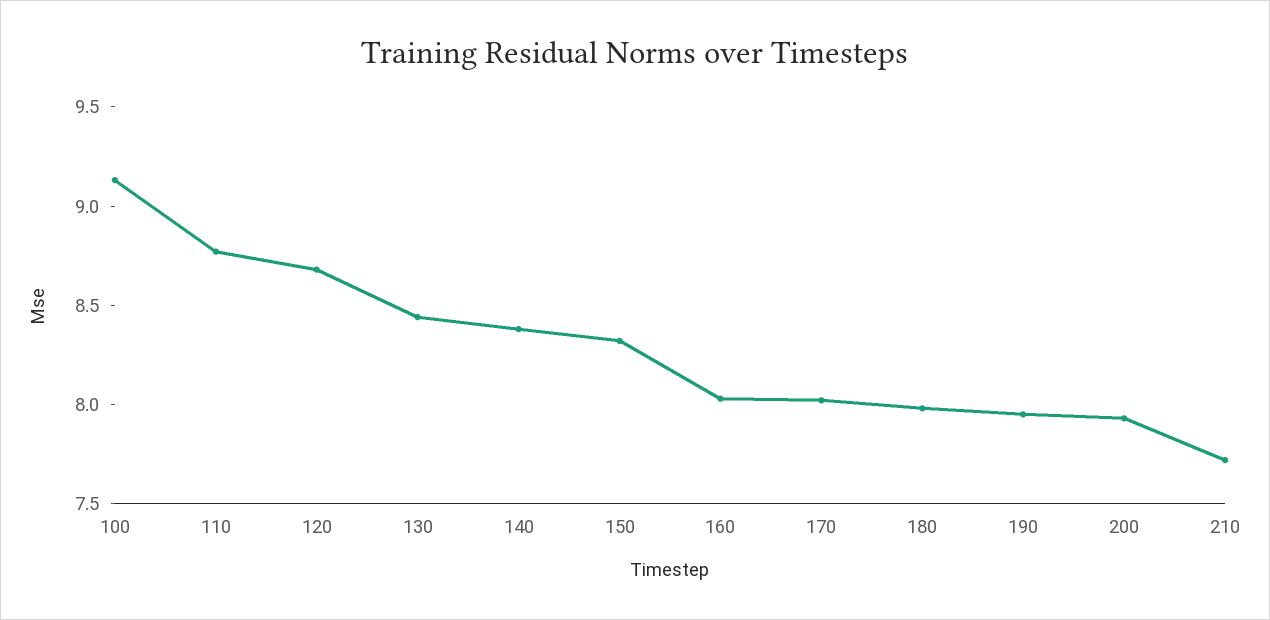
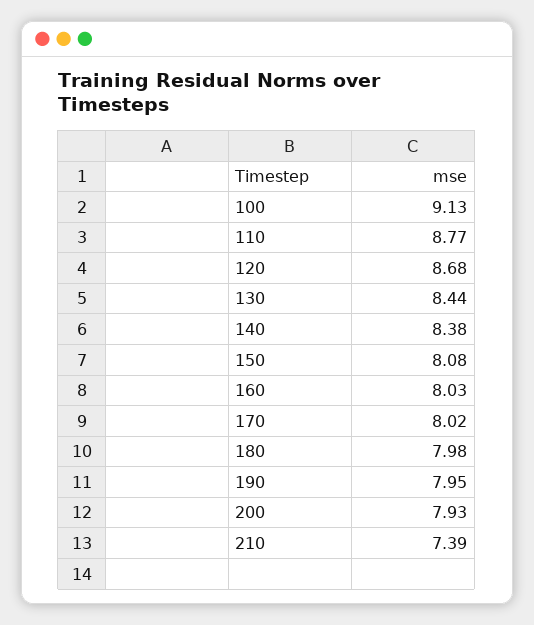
150: 8.3 -> 8.08
210: 7.7 -> 7.39

